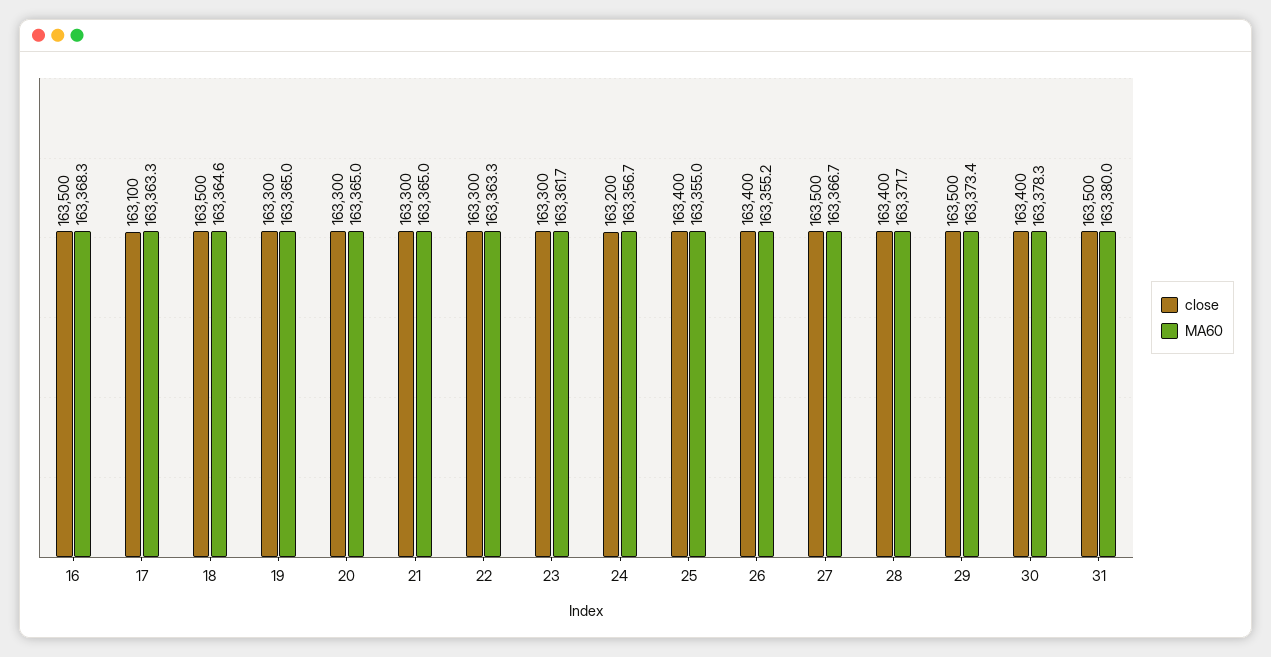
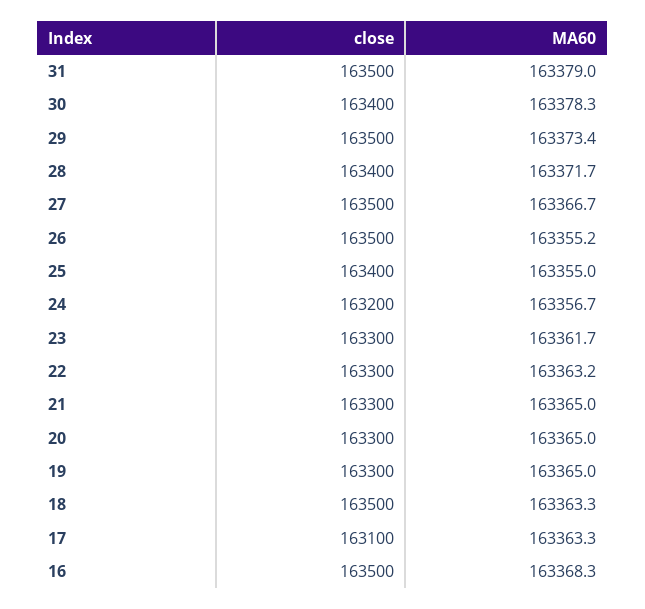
MA60, 18: 163364.6 -> 163363.3
MA60, 22: 163363.3 -> 163363.2
close, 26: 163400 -> 163500
MA60, 31: 163380 -> 163379

